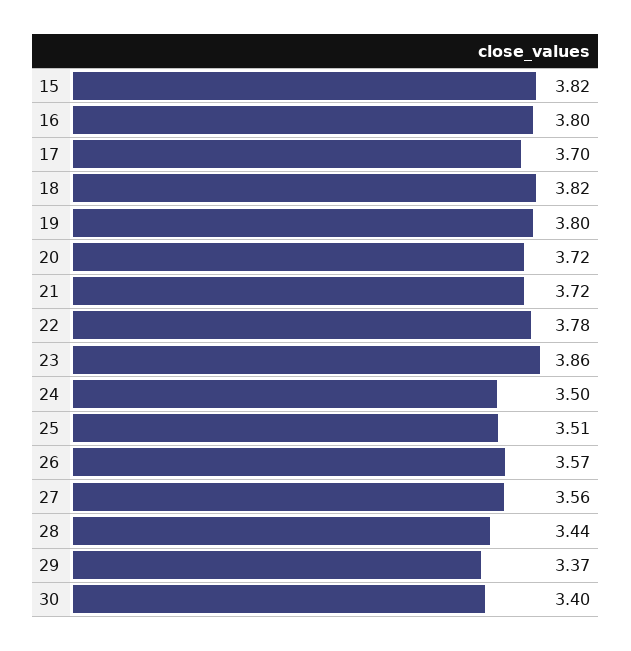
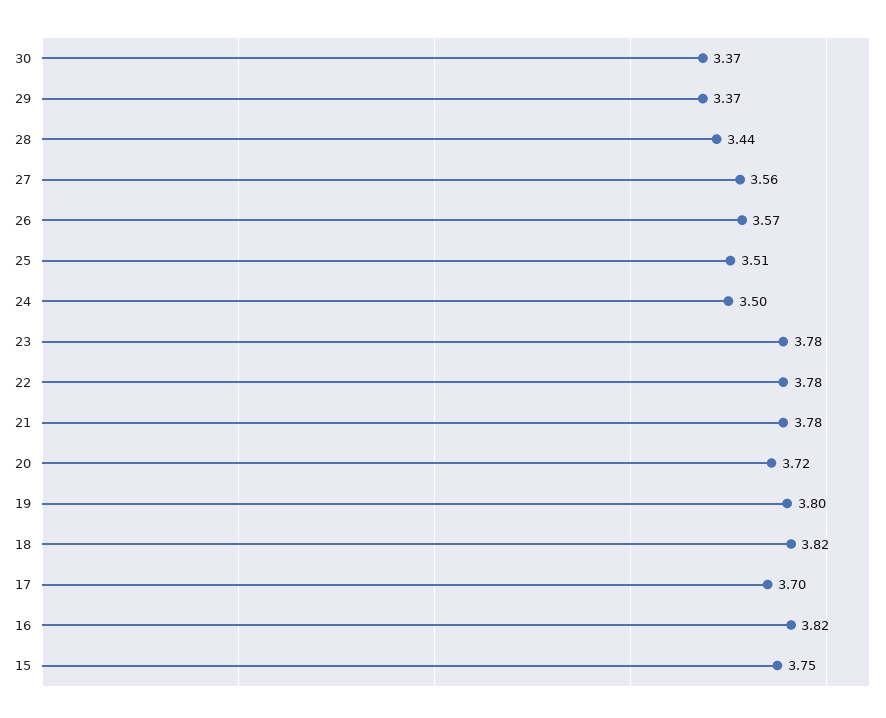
15: 3.82 -> 3.75
16: 3.8 -> 3.82
21: 3.72 -> 3.78
23: 3.86 -> 3.78
30: 3.4 -> 3.37

